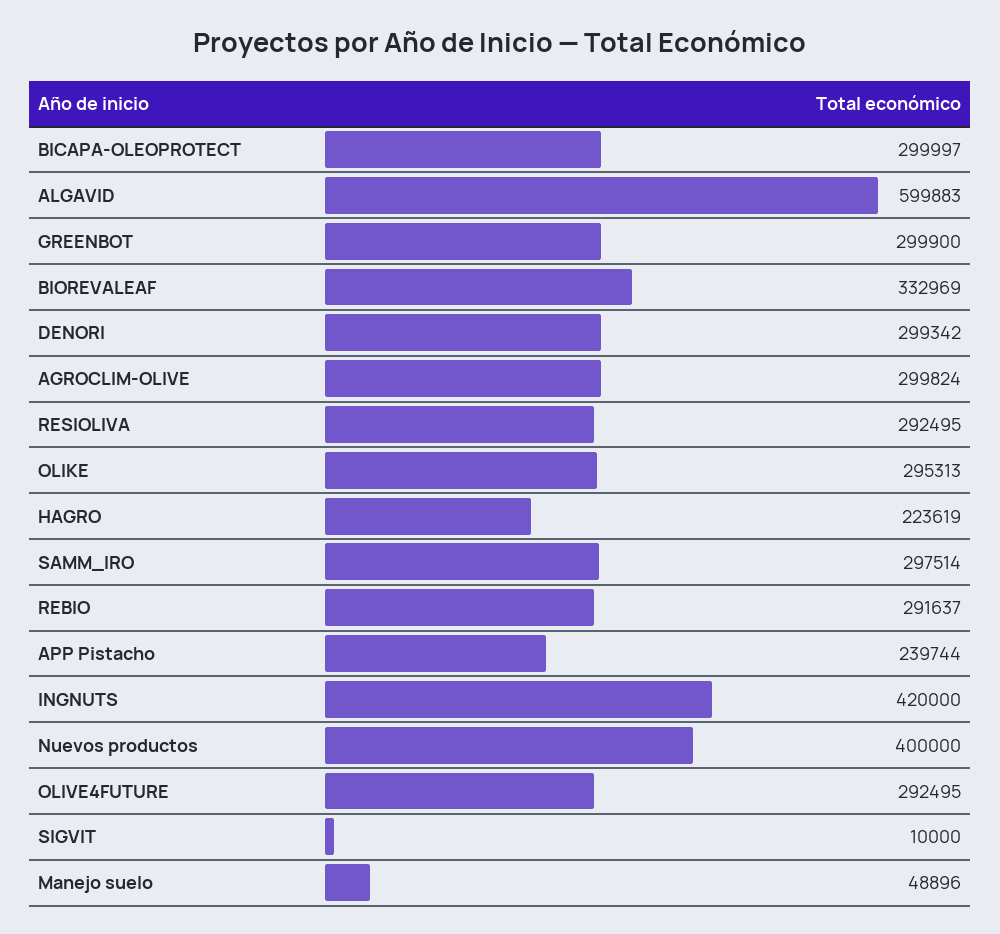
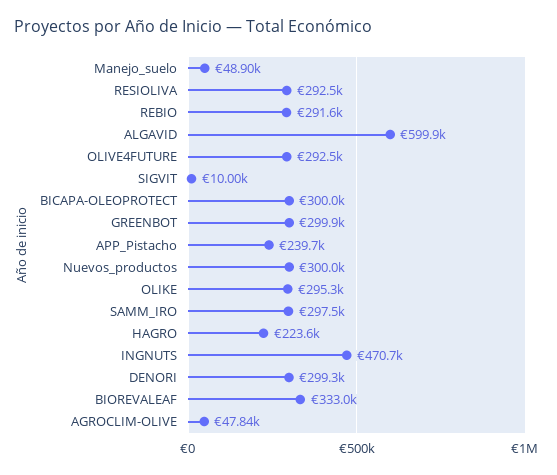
AGROCLIM-OLIVE: 299824 -> 47840
INGNUTS: 420000 -> 470700
Nuevos productos: 400000 -> 300000

